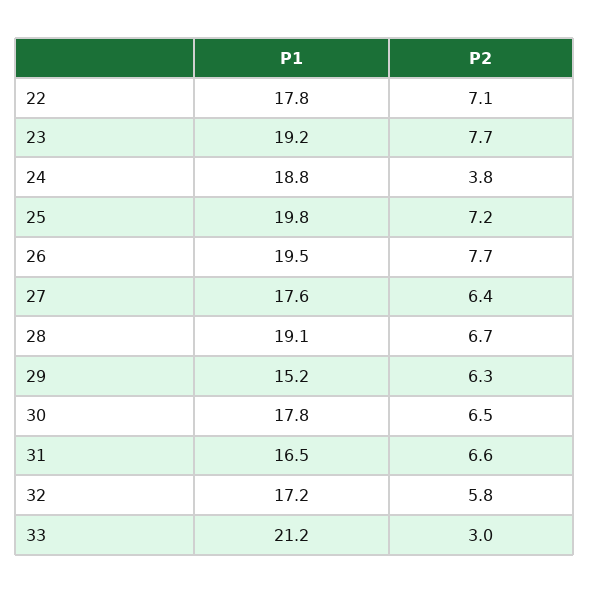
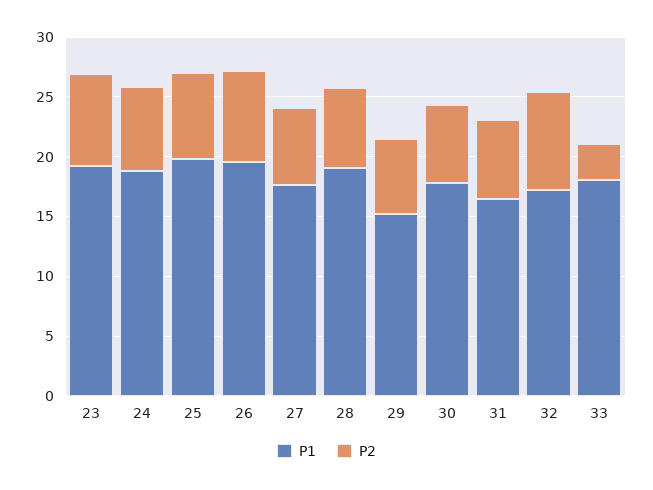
P1, 22: 17.8 -> none
P2, 22: 7.1 -> none
P2, 24: 3.8 -> 7
P2, 32: 5.8 -> 8
P1, 33: 21.2 -> 18

